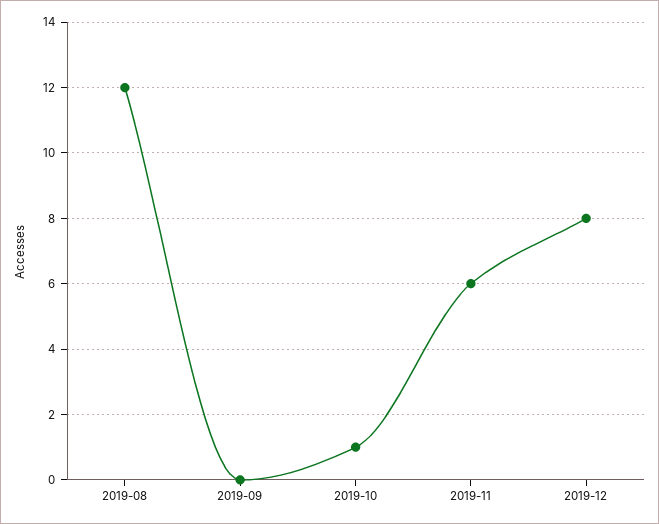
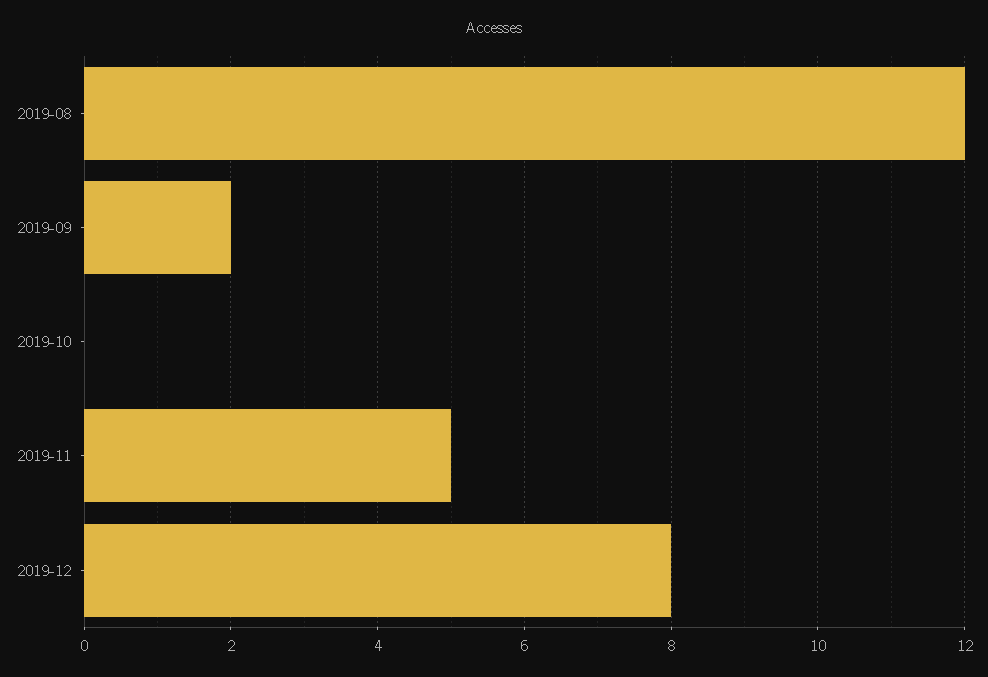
2019-09: 0 -> 2
2019-10: 1 -> 0
2019-11: 6 -> 5

